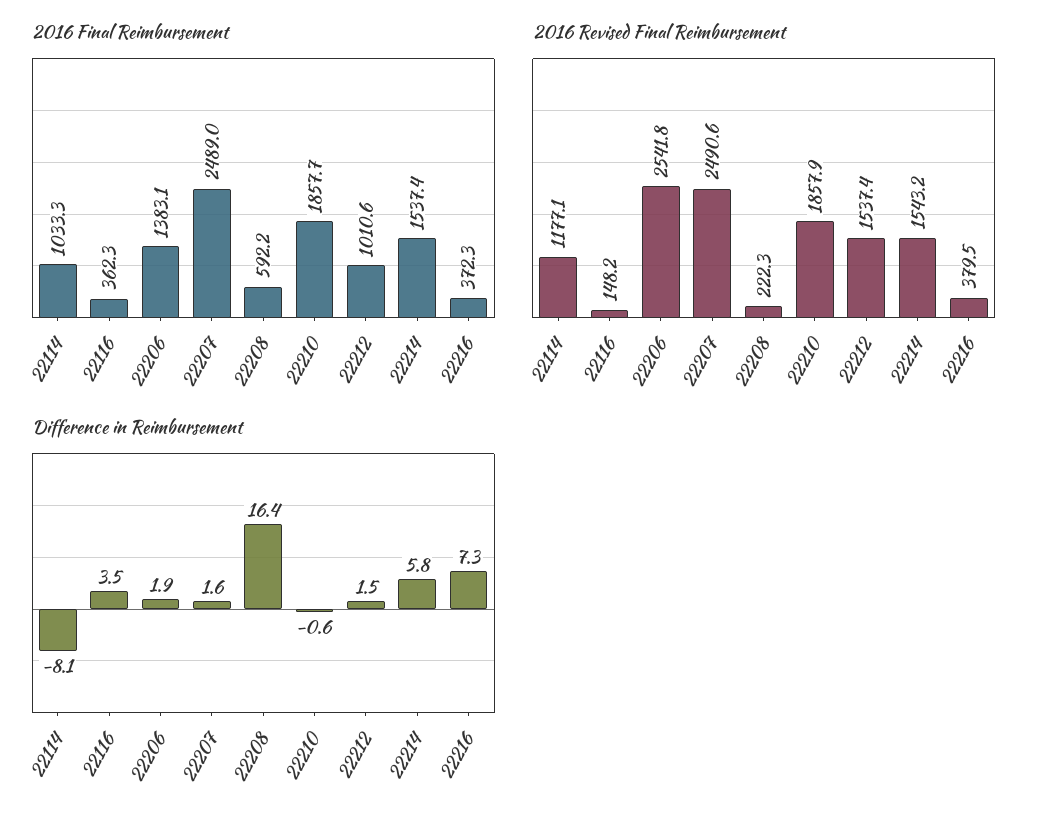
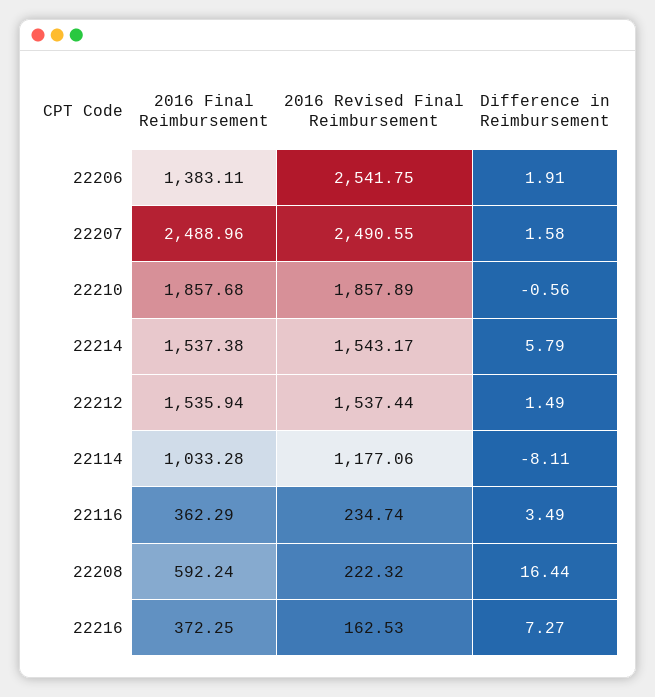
2016 Final Reimbursement, 22212: 1010.6 -> 1535.94
2016 Revised Final Reimbursement, 22116: 148.2 -> 234.74
2016 Revised Final Reimbursement, 22216: 379.5 -> 162.53

